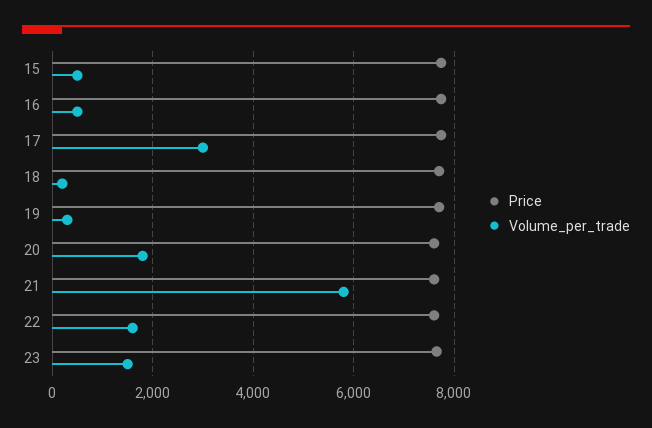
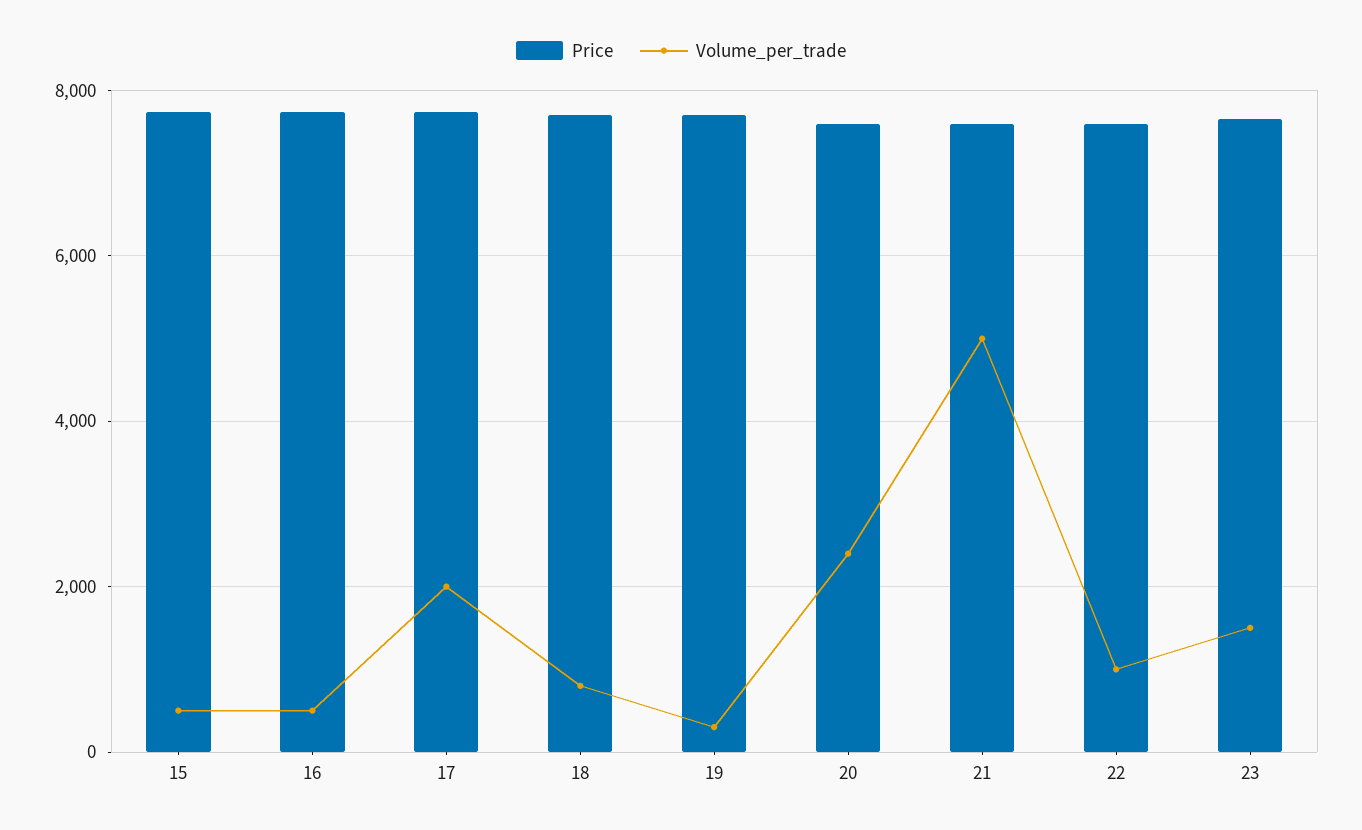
Volume_per_trade, 17: 3000 -> 2000
Volume_per_trade, 18: 200 -> 800
Volume_per_trade, 20: 1800 -> 2400
Volume_per_trade, 21: 5800 -> 5000
Volume_per_trade, 22: 1600 -> 1000

